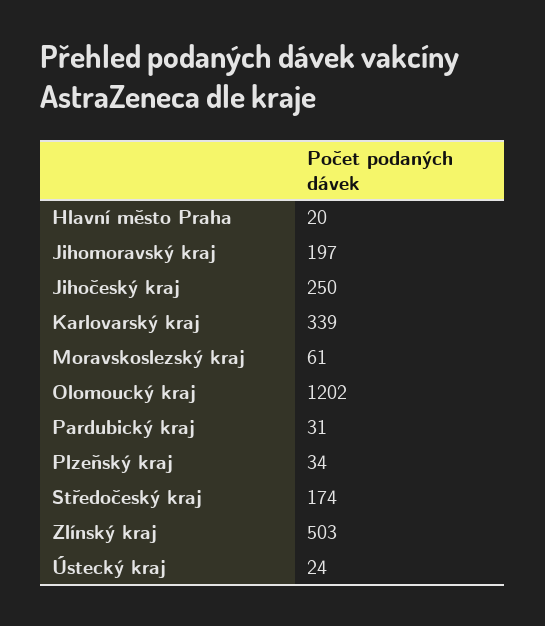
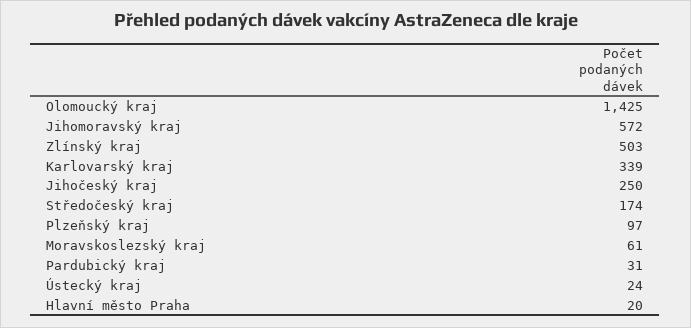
Jihomoravský kraj: 197 -> 572
Olomoucký kraj: 1202 -> 1425
Plzeňský kraj: 34 -> 97

